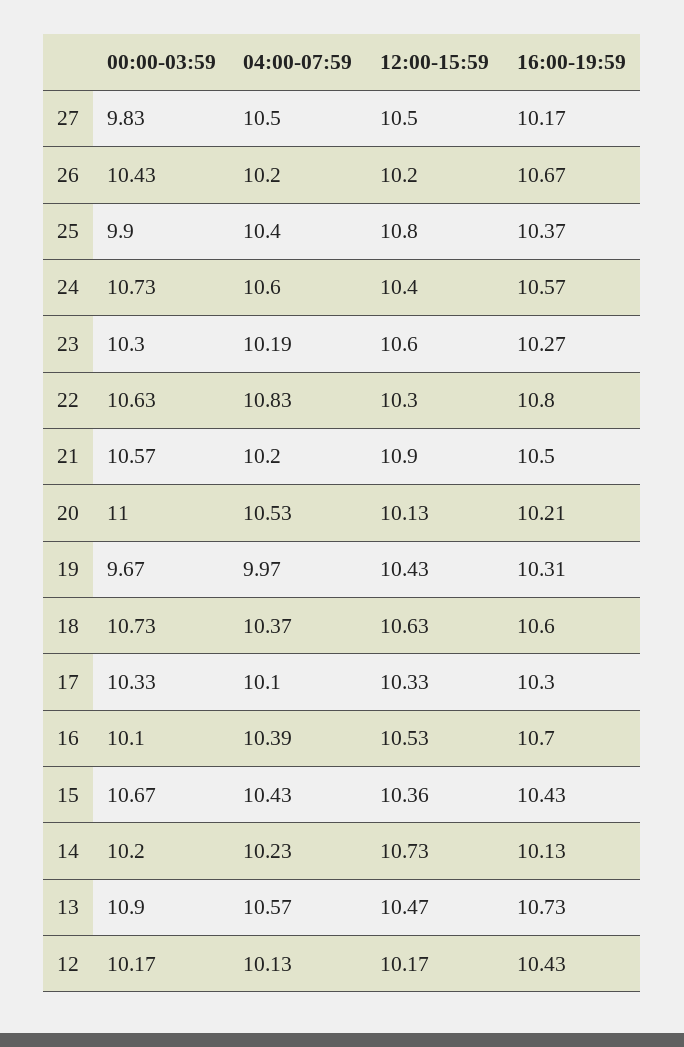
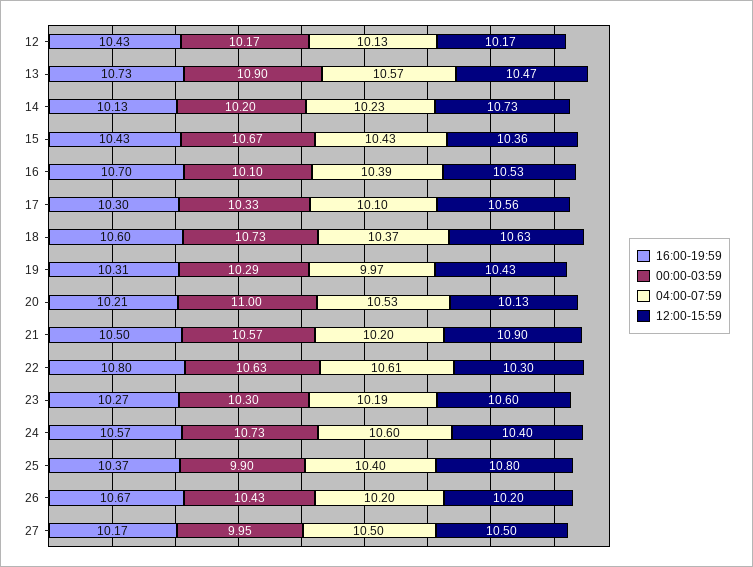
00:00-03:59, 27: 9.83 -> 9.95
04:00-07:59, 22: 10.83 -> 10.61
00:00-03:59, 19: 9.67 -> 10.29
12:00-15:59, 17: 10.33 -> 10.56

